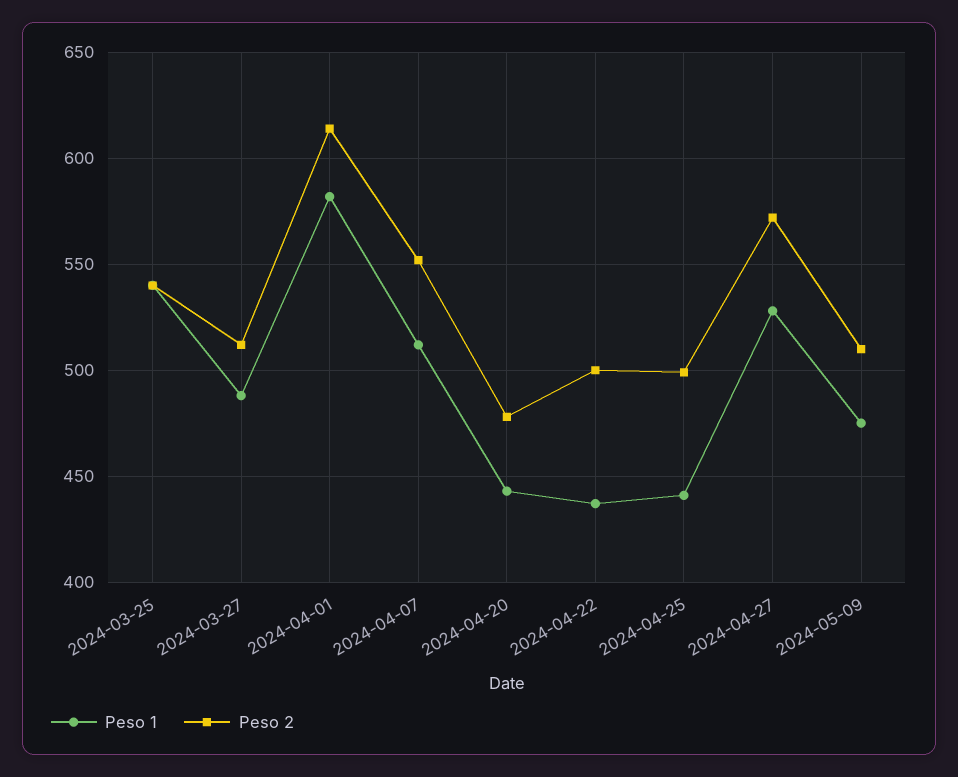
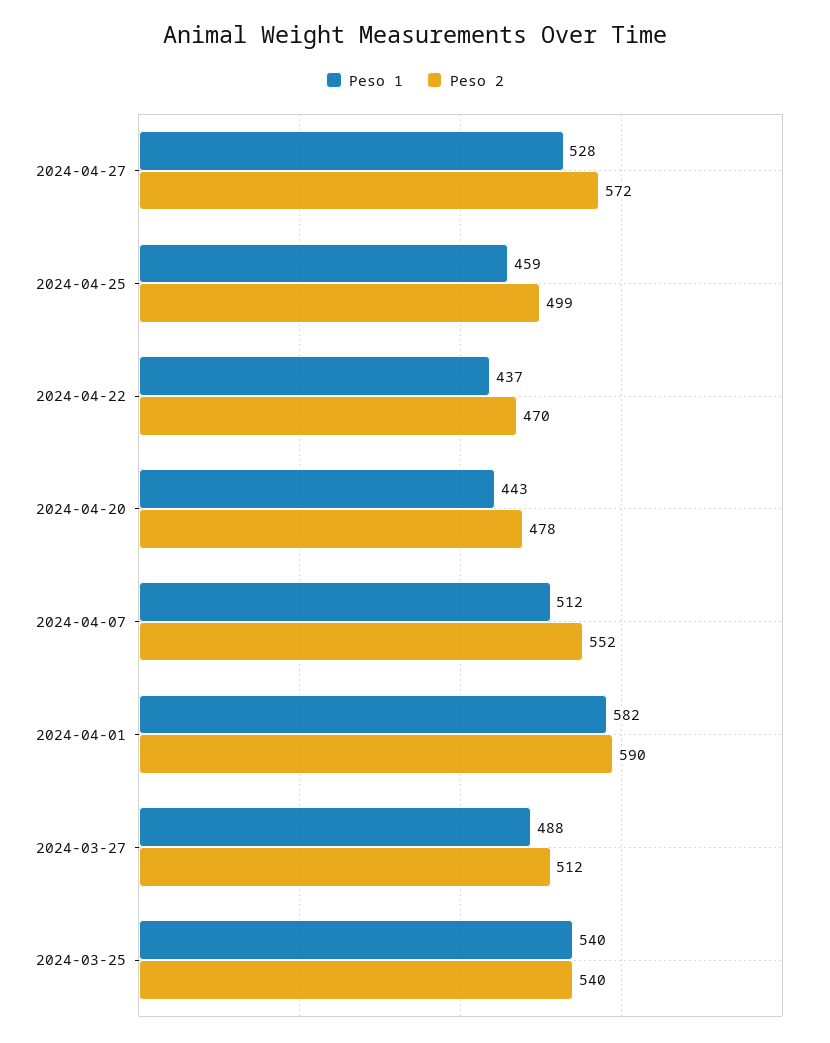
Peso 2, 2024-04-01: 615 -> 590
Peso 2, 2024-04-22: 500 -> 470
Peso 1, 2024-04-25: 440 -> 459
Peso 1, 2024-05-09: 475 -> none
Peso 2, 2024-05-09: 510 -> none

